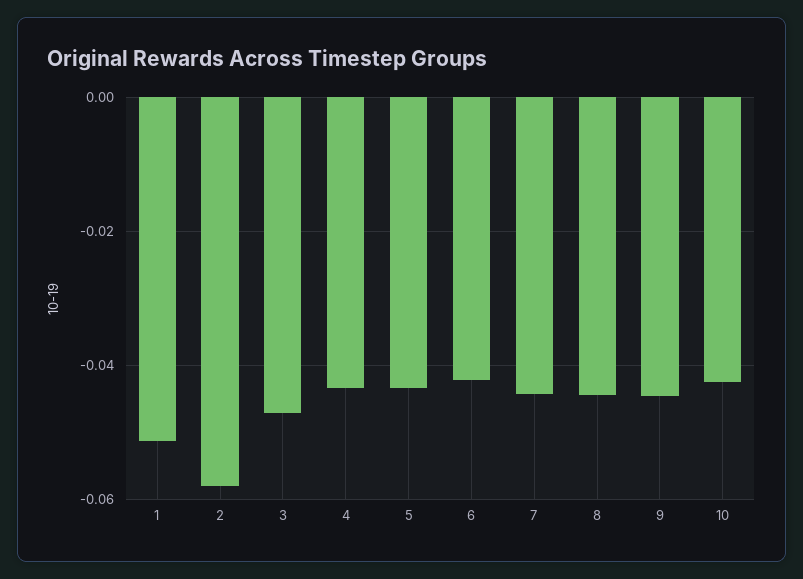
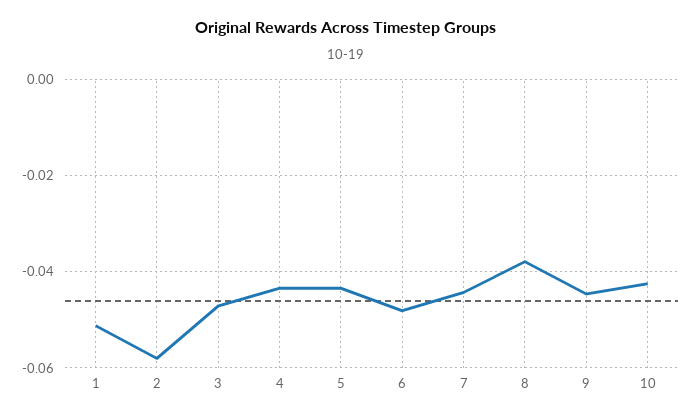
6: -0.042 -> -0.048
8: -0.044 -> -0.038

